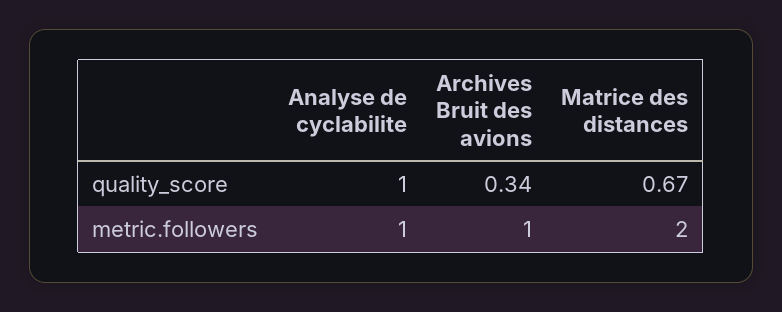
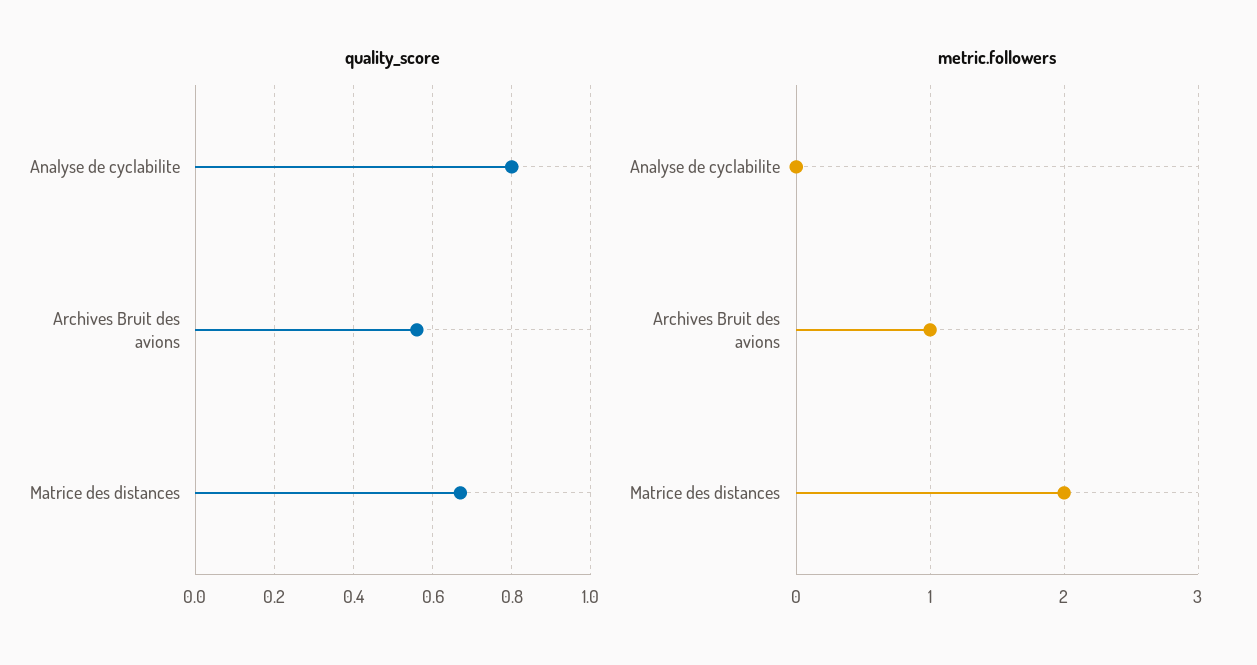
quality_score, Analyse de cyclabilite: 1 -> 0.8
quality_score, Archives Bruit des avions: 0.34 -> 0.55
metric.followers, Analyse de cyclabilite: 1 -> 0

